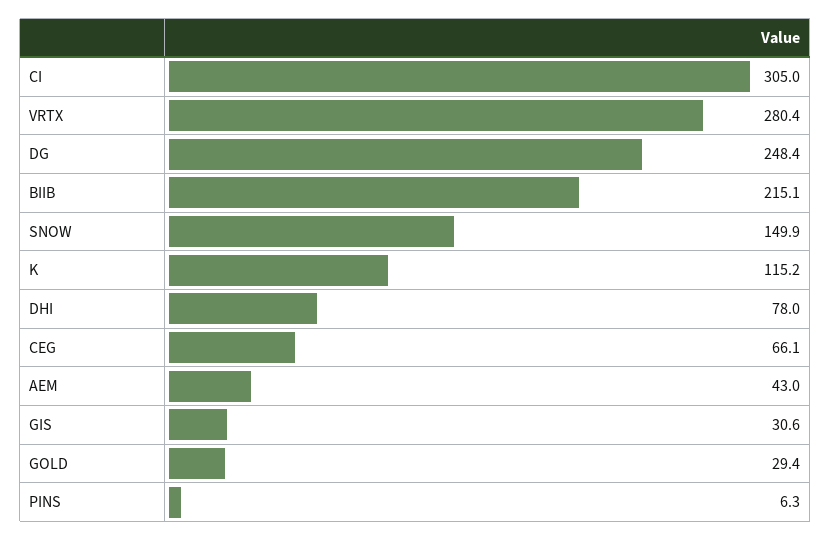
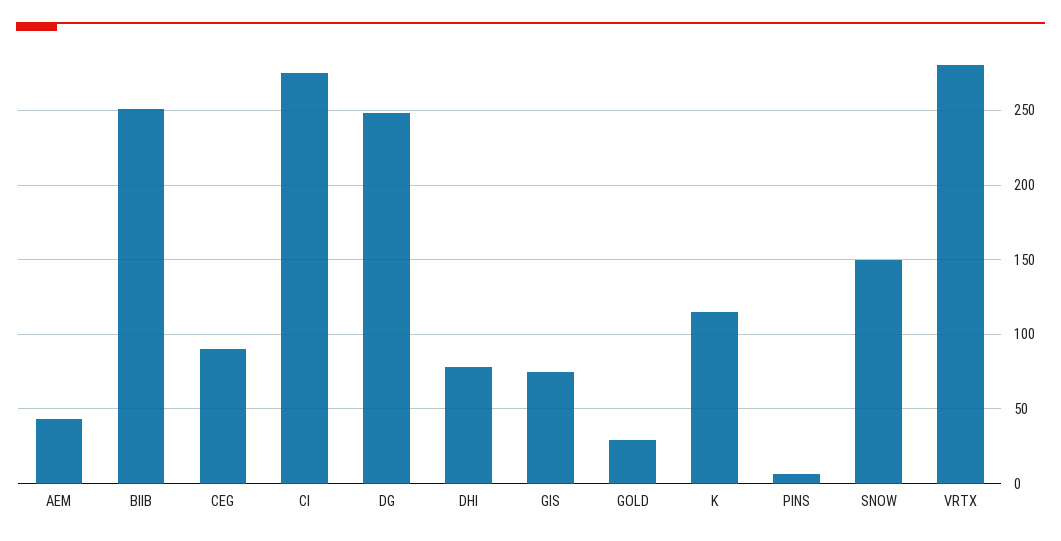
CI: 305 -> 275
BIIB: 215.1 -> 250
CEG: 66.1 -> 90
GIS: 30.6 -> 75

